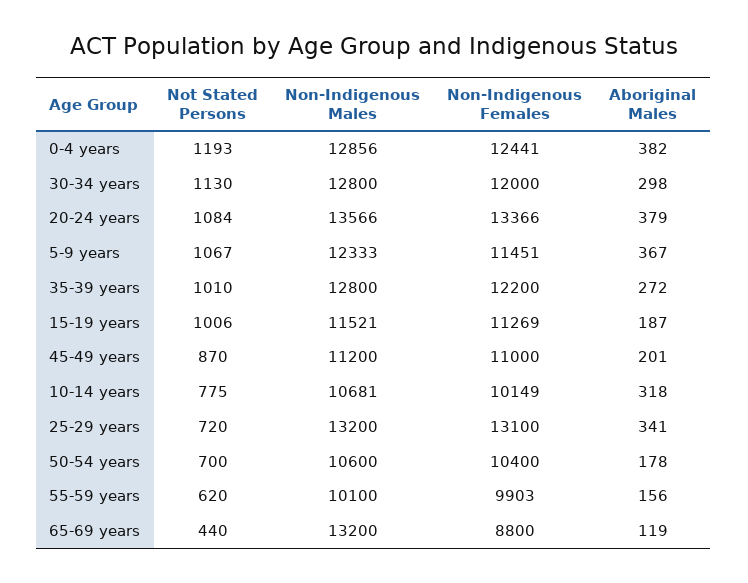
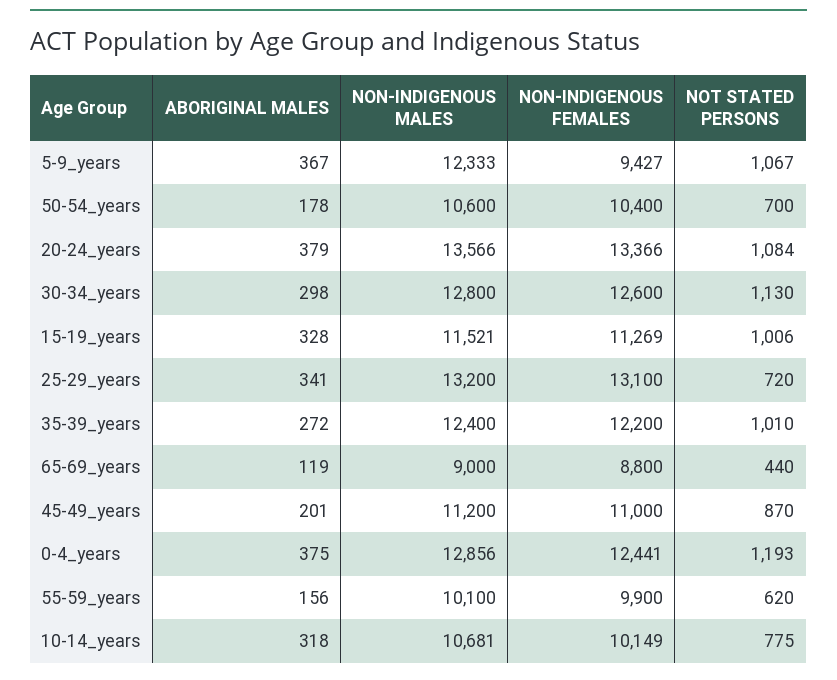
Aboriginal Males, 0-4 years: 382 -> 375
Non-Indigenous Females, 30-34 years: 12000 -> 12600
Non-Indigenous Females, 5-9 years: 11451 -> 9427
Non-Indigenous Males, 35-39 years: 12800 -> 12400
Aboriginal Males, 15-19 years: 187 -> 328
Non-Indigenous Females, 55-59 years: 9903 -> 9900
Non-Indigenous Males, 65-69 years: 13200 -> 9000

